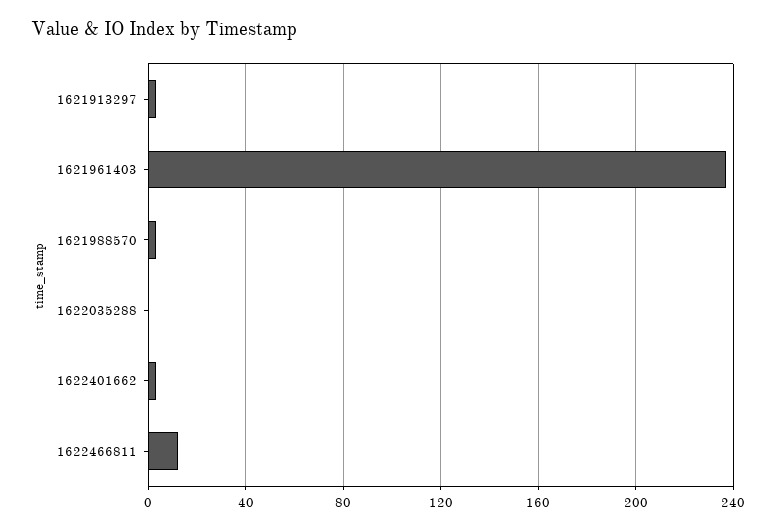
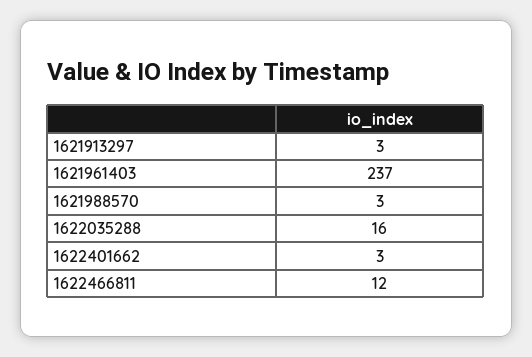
1622035288: 0 -> 16

